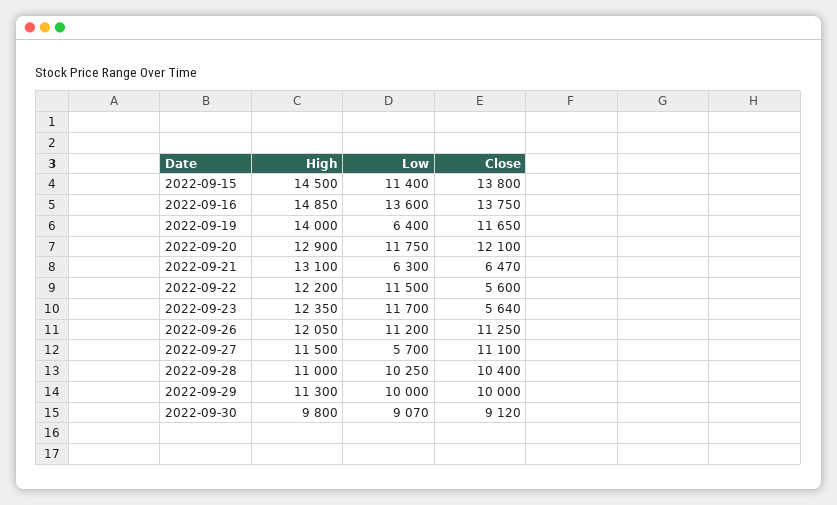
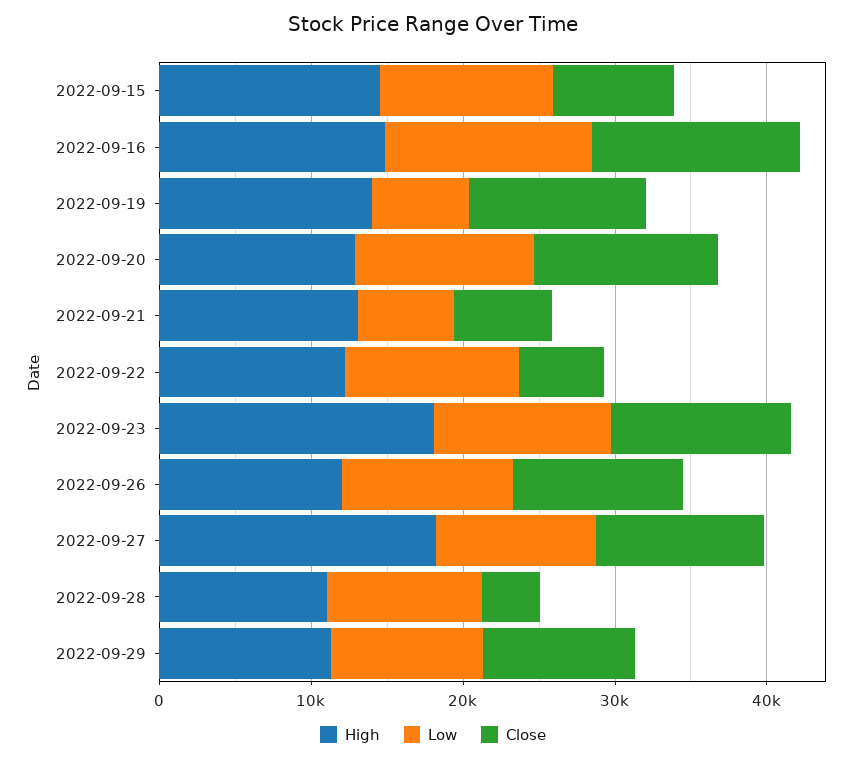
Close, 2022-09-15: 13800 -> 8000
High, 2022-09-23: 12350 -> 18000
Close, 2022-09-23: 5640 -> 12000
High, 2022-09-27: 11500 -> 18000
Low, 2022-09-27: 5700 -> 10000
Close, 2022-09-28: 10400 -> 4000
High, 2022-09-30: 9800 -> none
Low, 2022-09-30: 9070 -> none
Close, 2022-09-30: 9120 -> none

